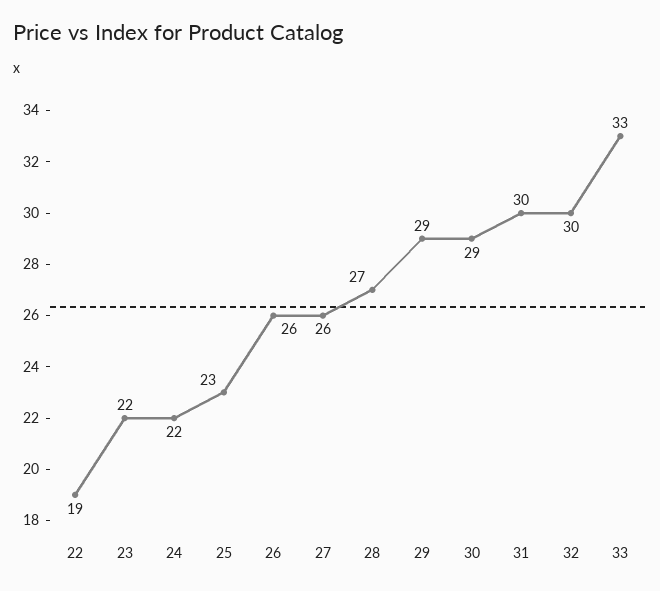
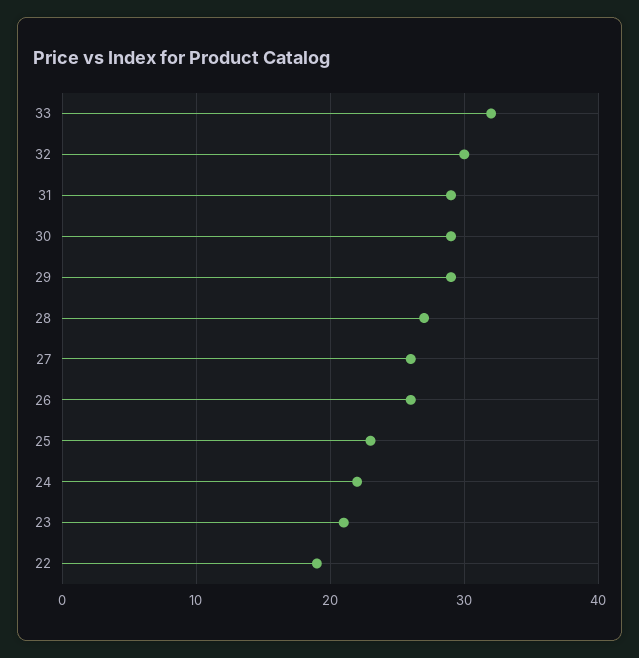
23: 22 -> 21
31: 30 -> 29
33: 33 -> 32

